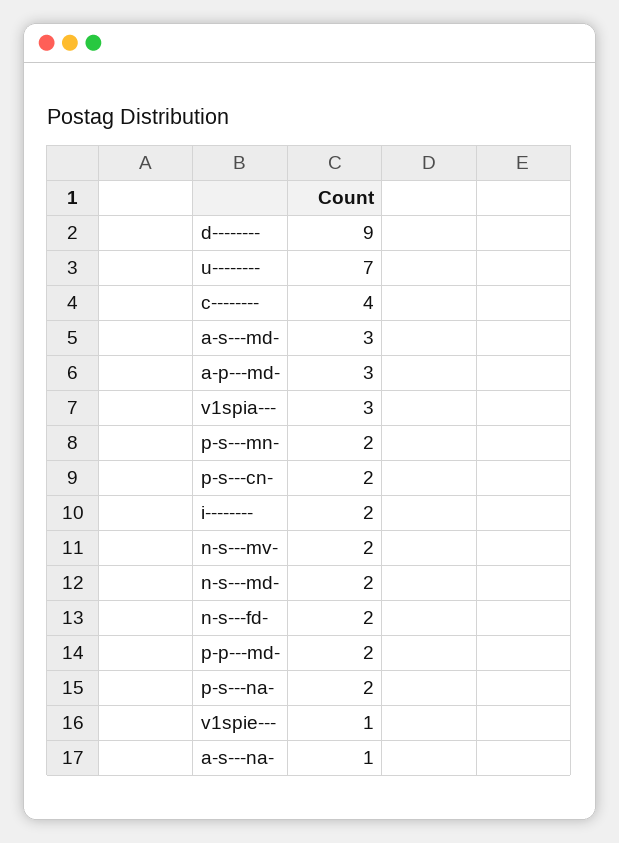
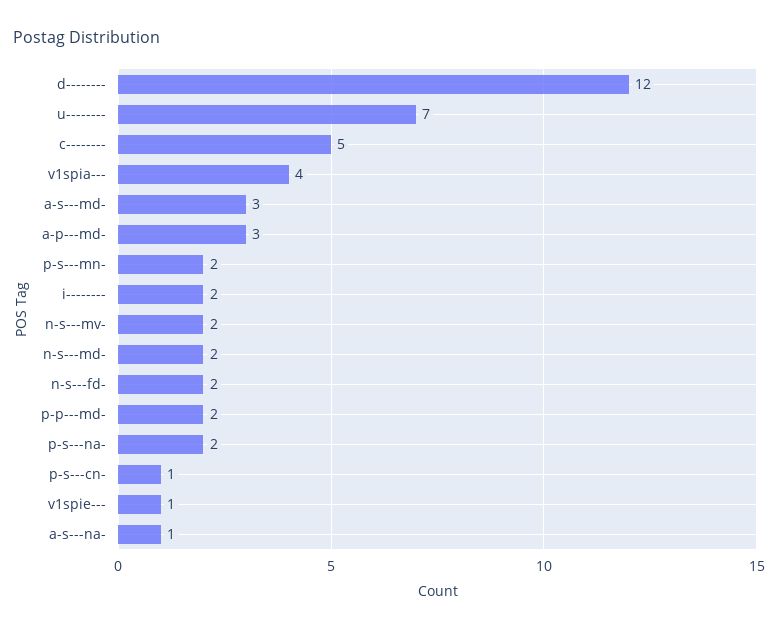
d--------: 9 -> 12
c--------: 4 -> 5
v1spia---: 3 -> 4
p-s---cn-: 2 -> 1

